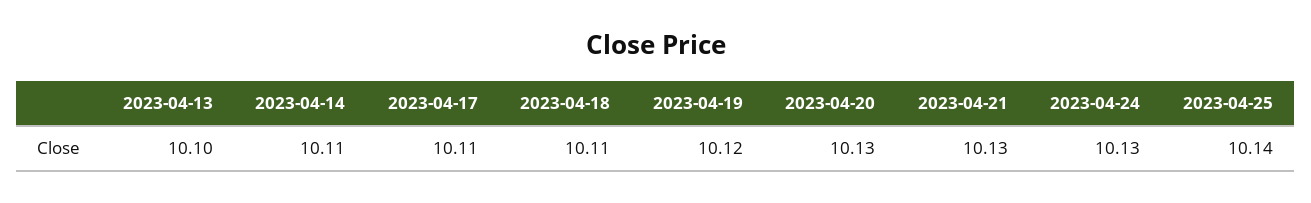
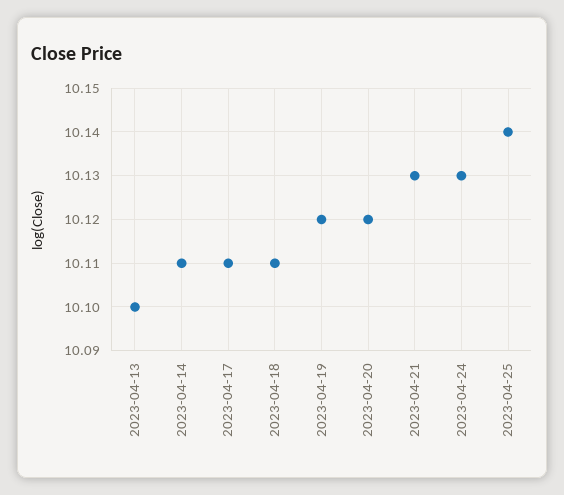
2023-04-20: 10.13 -> 10.12

